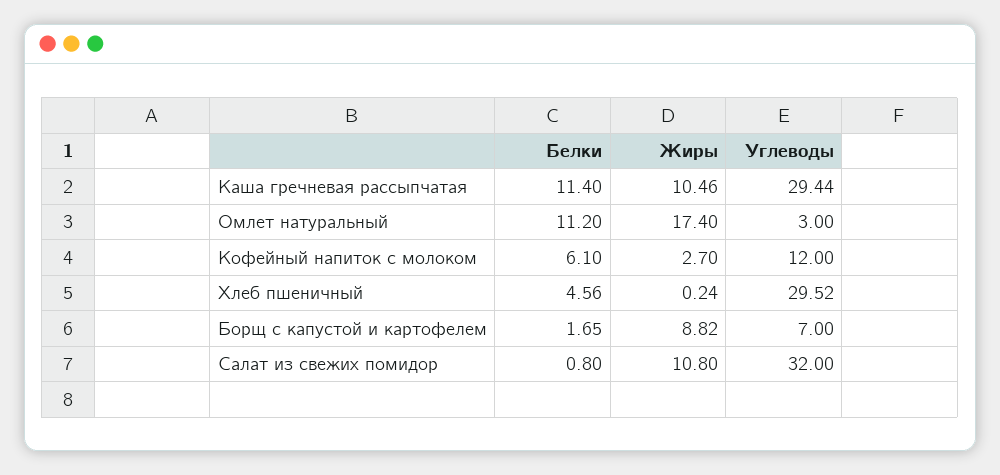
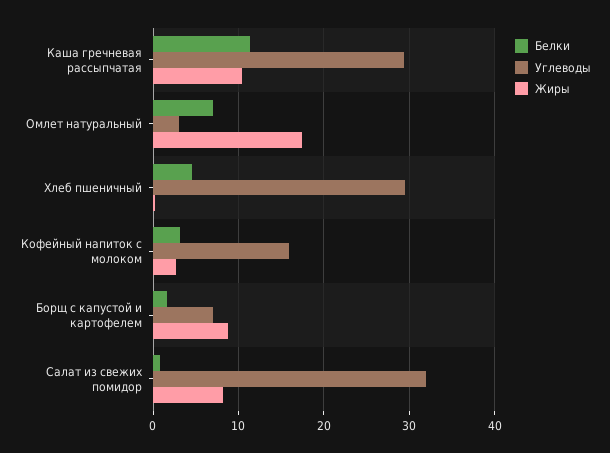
Белки, Омлет натуральный: 11.2 -> 7
Белки, Кофейный напиток с молоком: 6.1 -> 3
Углеводы, Кофейный напиток с молоком: 12 -> 16
Жиры, Салат из свежих помидор: 10.8 -> 8

